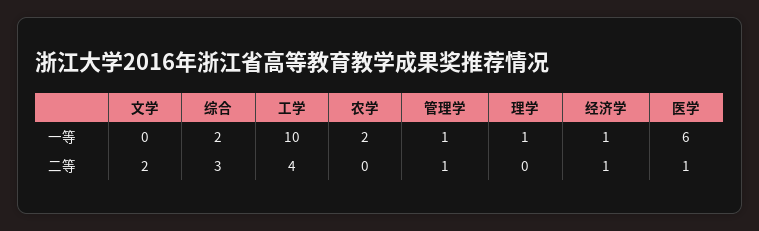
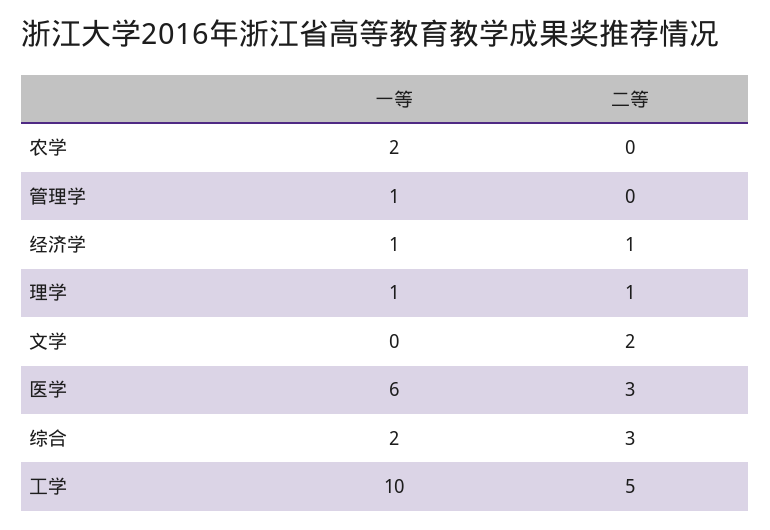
工学, 二等: 4 -> 5
管理学, 二等: 1 -> 0
理学, 二等: 0 -> 1
医学, 二等: 1 -> 3

